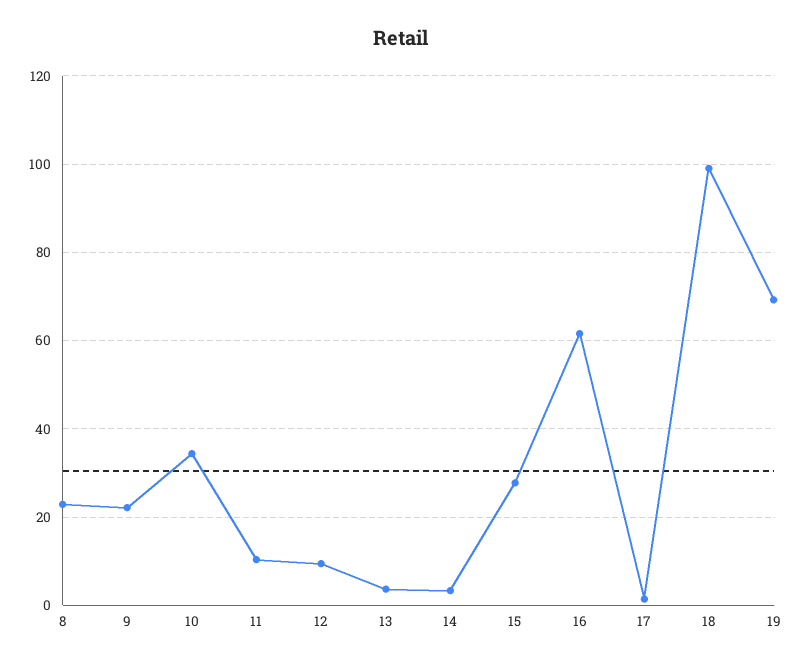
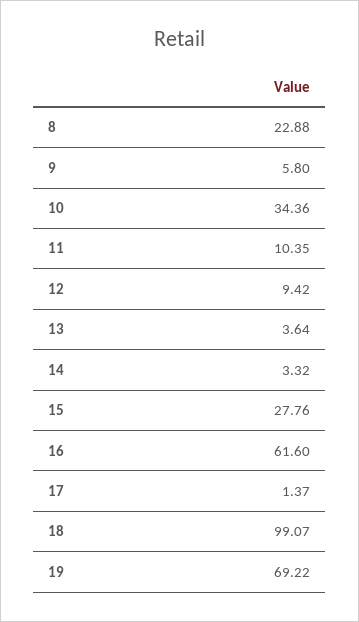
9: 22 -> 5.8

